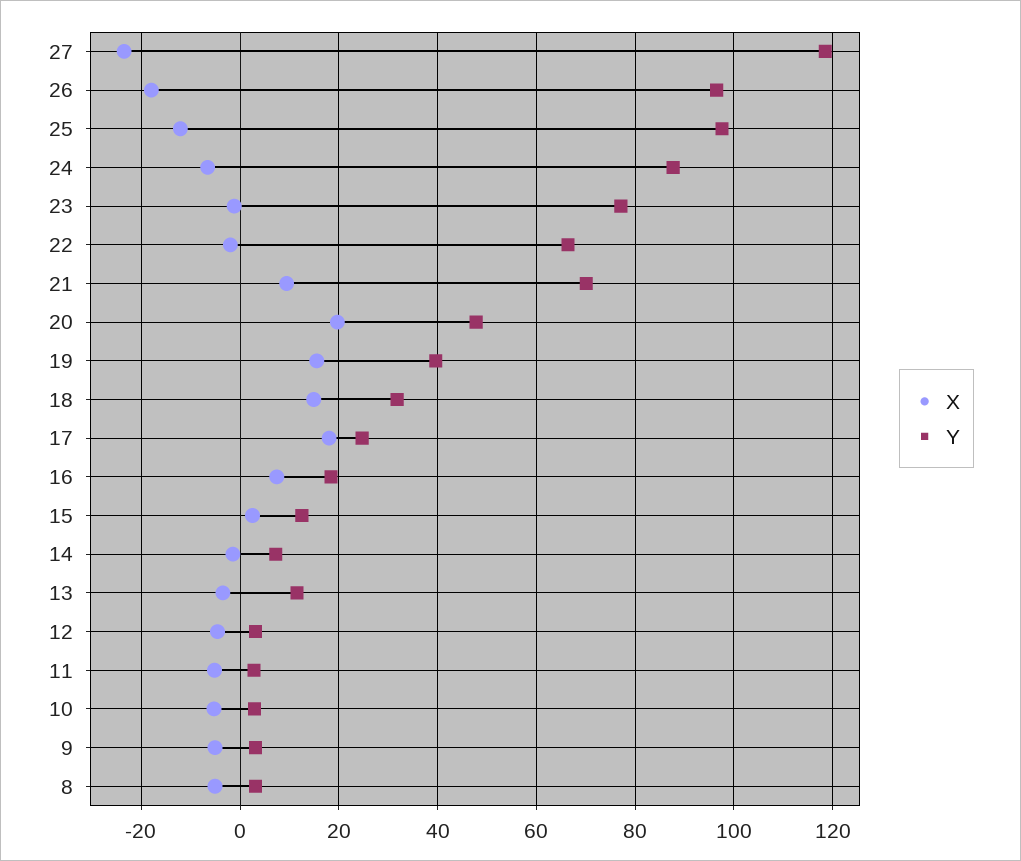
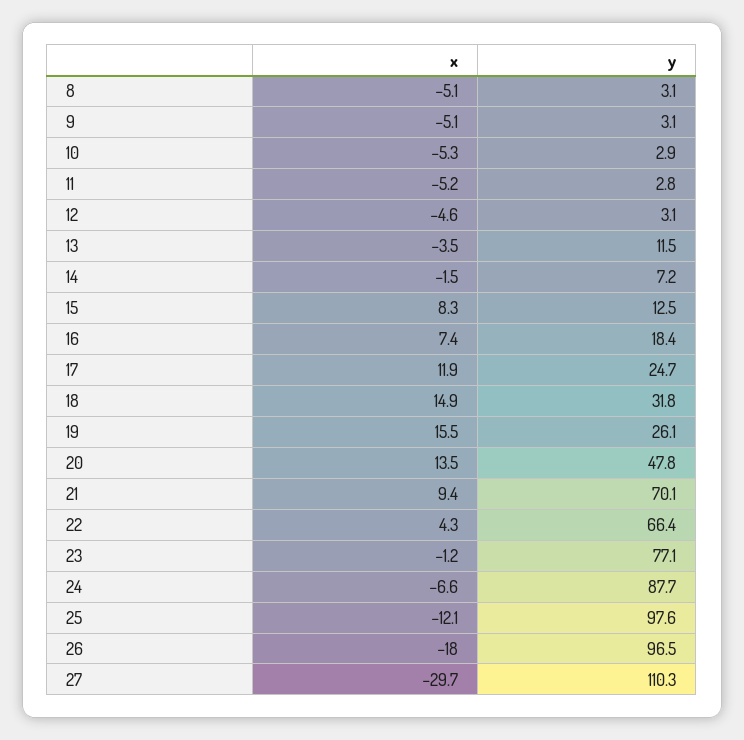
X, 27: -24 -> -29.7
Y, 27: 118 -> 110.3
X, 22: -2 -> 4.3
X, 20: 20 -> 13.5
Y, 19: 40 -> 26.1
X, 17: 18 -> 11.9
X, 15: 2 -> 8.3

